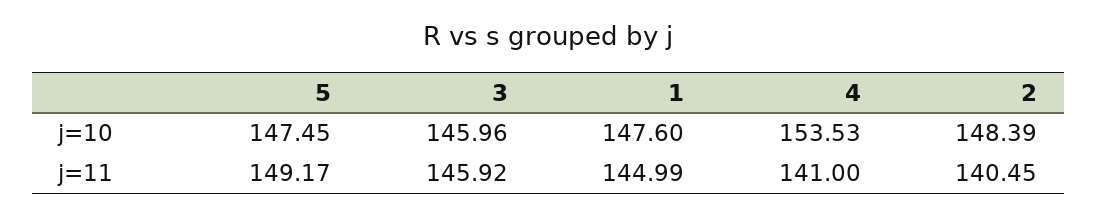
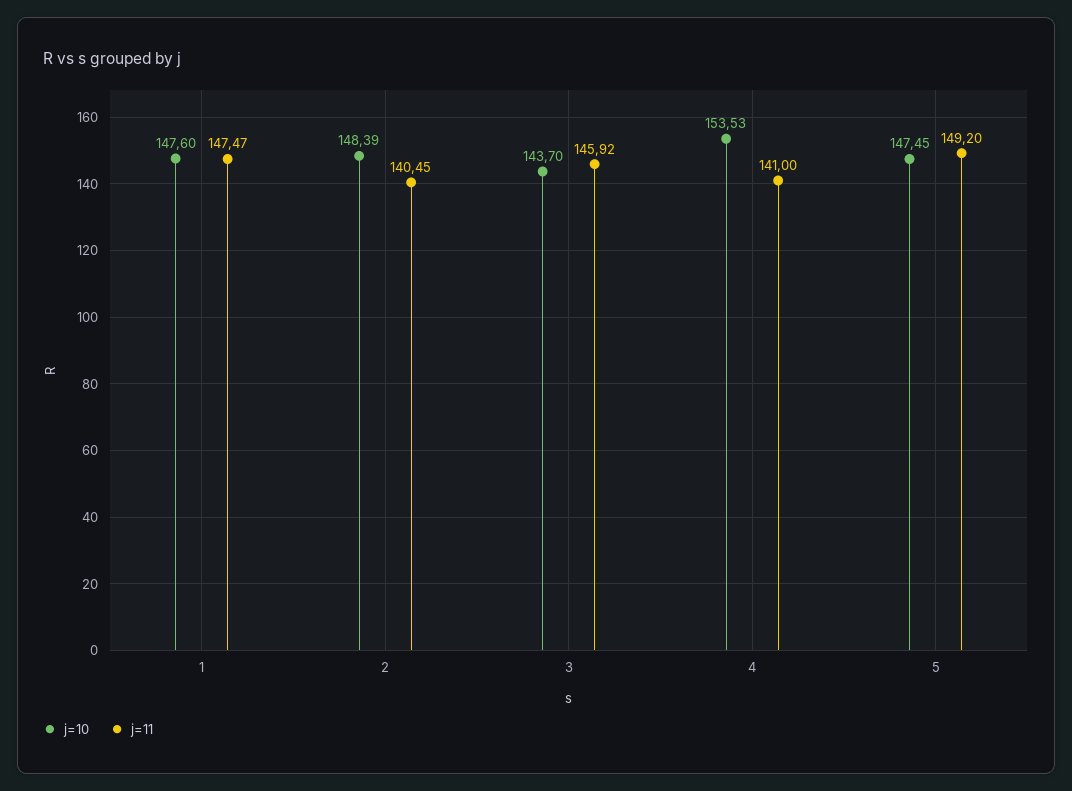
j=10, 3: 145.96 -> 143.7
j=11, 5: 149.17 -> 149.2
j=11, 1: 144.99 -> 147.47

